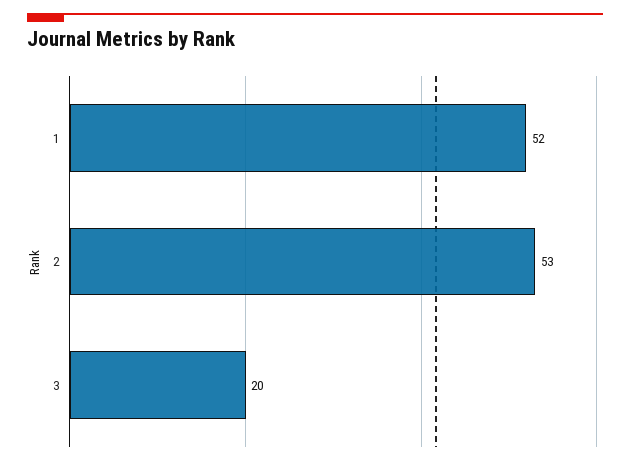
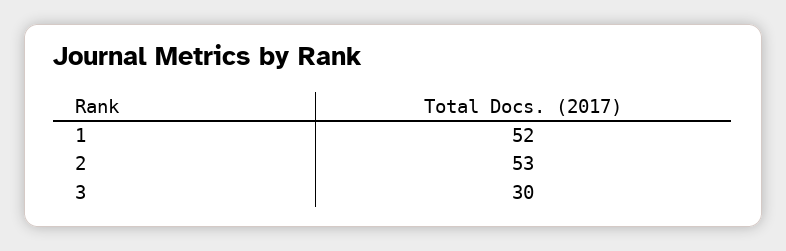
3: 20 -> 30

